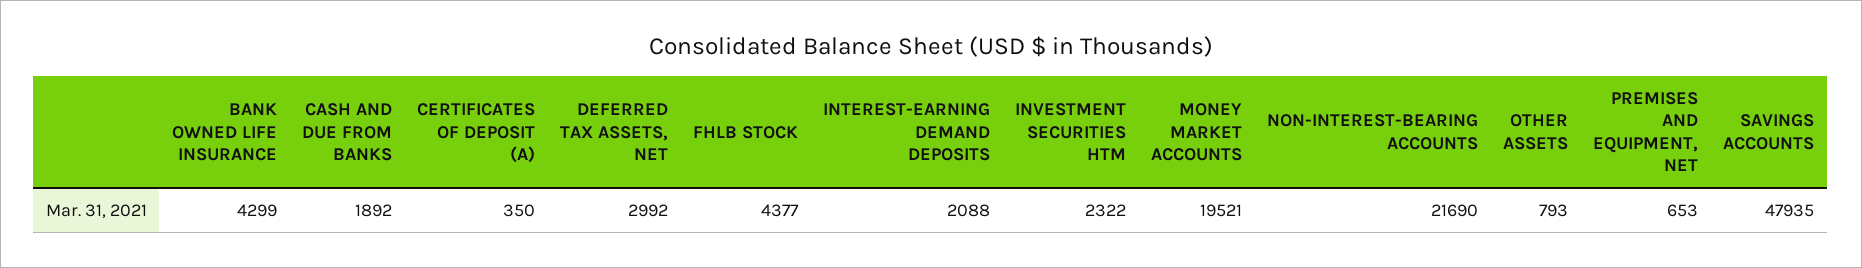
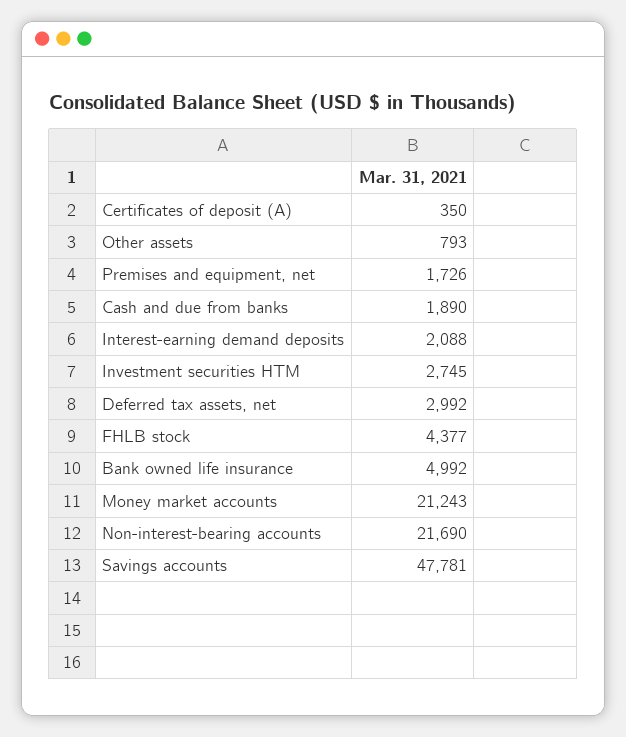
BANK OWNED LIFE INSURANCE: 4299 -> 4992
CASH AND DUE FROM BANKS: 1892 -> 1890
INVESTMENT SECURITIES HTM: 2322 -> 2745
MONEY MARKET ACCOUNTS: 19521 -> 21243
PREMISES AND EQUIPMENT, NET: 653 -> 1726
SAVINGS ACCOUNTS: 47935 -> 47781

